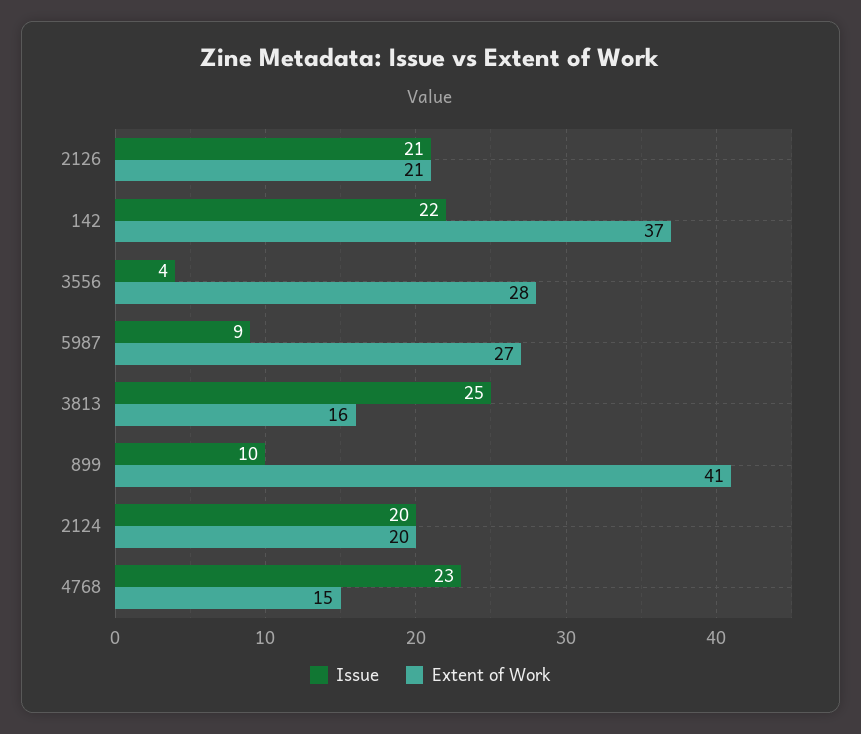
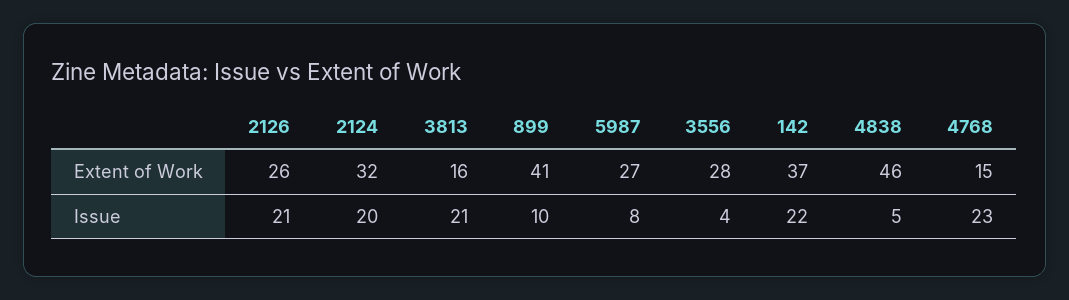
Extent of Work, 2126: 21 -> 26
Issue, 5987: 9 -> 8
Issue, 3813: 25 -> 21
Extent of Work, 2124: 20 -> 32
Extent of Work, 4838: none -> 46
Issue, 4838: none -> 5

